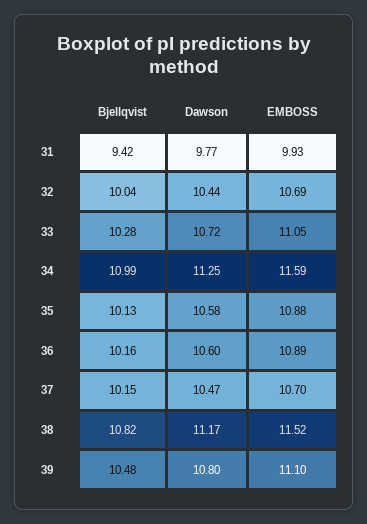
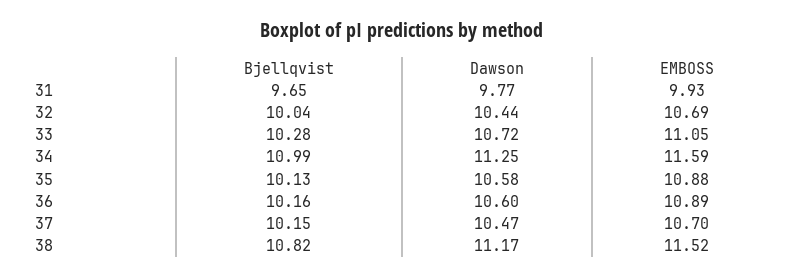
Bjellqvist, 31: 9.42 -> 9.65
Bjellqvist, 39: 10.48 -> none
Dawson, 39: 10.8 -> none
EMBOSS, 39: 11.1 -> none

